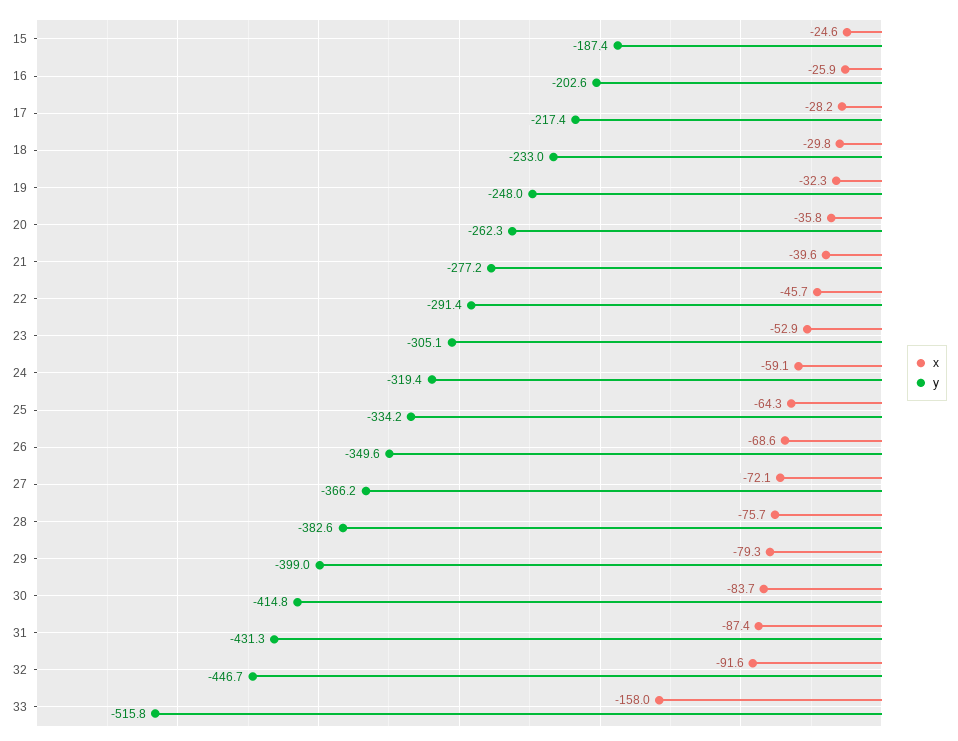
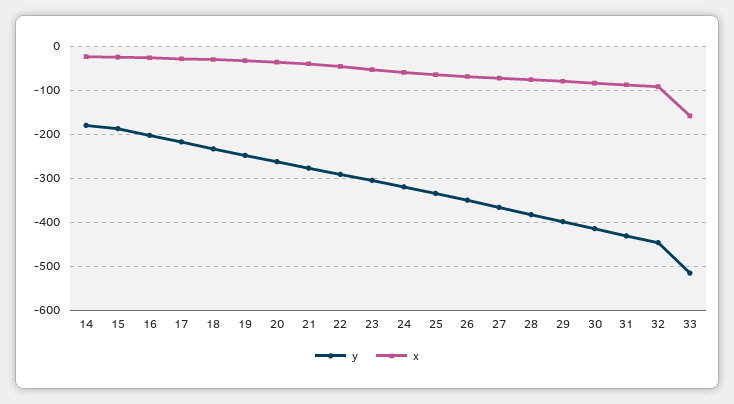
y, 14: none -> -180
x, 14: none -> -20

